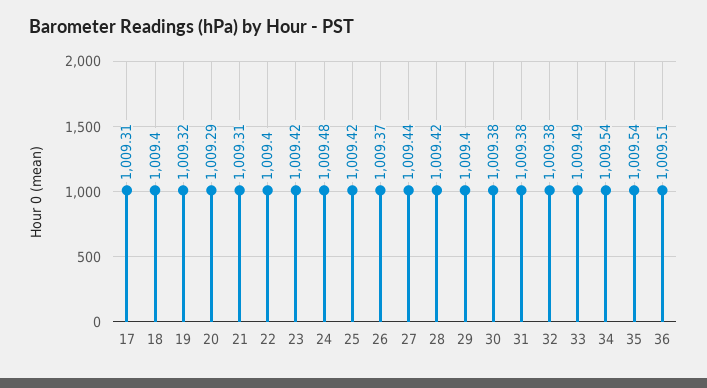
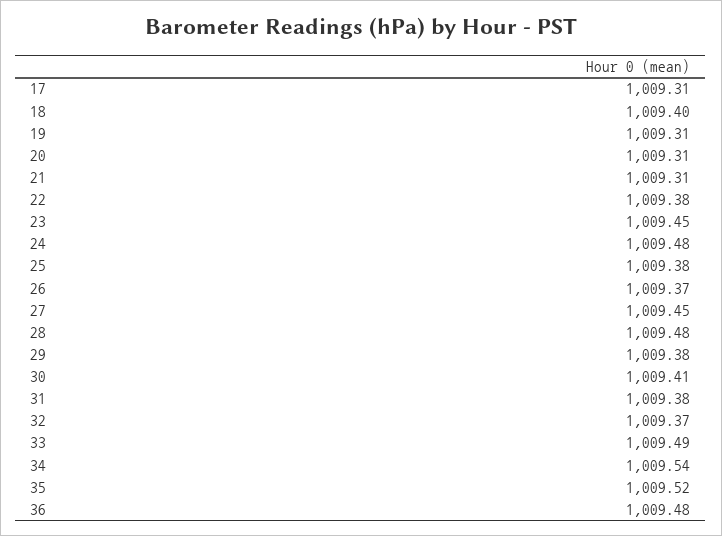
19: 1009.32 -> 1009.31
20: 1009.29 -> 1009.31
22: 1009.4 -> 1009.38
23: 1009.42 -> 1009.45
25: 1009.42 -> 1009.38
27: 1009.44 -> 1009.45
28: 1009.42 -> 1009.48
29: 1009.4 -> 1009.38
30: 1009.38 -> 1009.41
32: 1009.38 -> 1009.37
35: 1009.54 -> 1009.52
36: 1009.51 -> 1009.48

